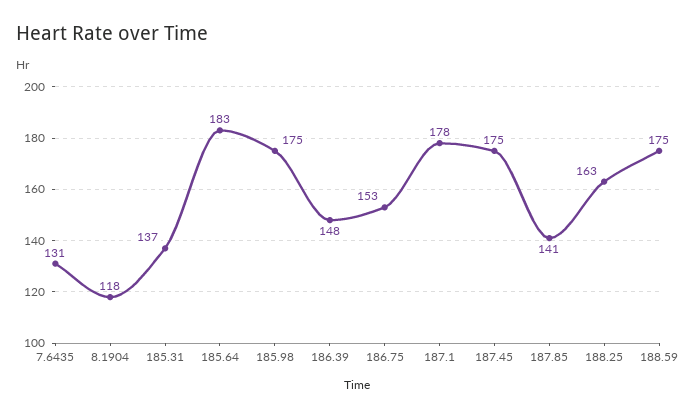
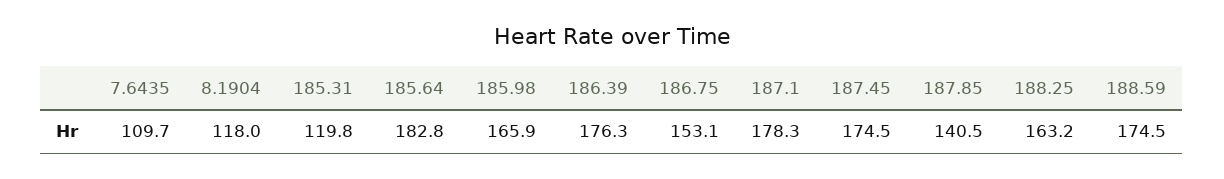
7.6435: 131 -> 109.7
185.31: 137 -> 119.8
185.98: 175 -> 165.9
186.39: 148 -> 176.3

